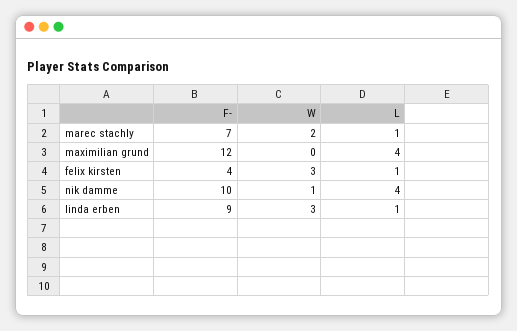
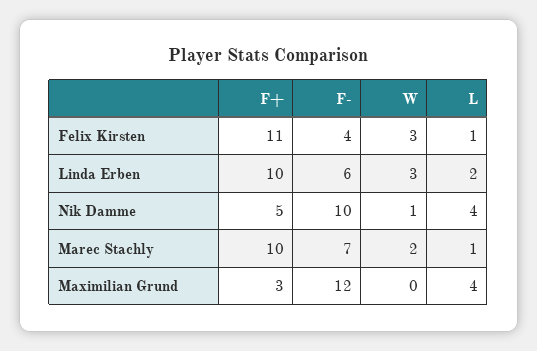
F-, linda erben: 9 -> 6
L, linda erben: 1 -> 2
F+, felix kirsten: none -> 11
F+, linda erben: none -> 10
F+, nik damme: none -> 5
F+, marec stachly: none -> 10
F+, maximilian grund: none -> 3

